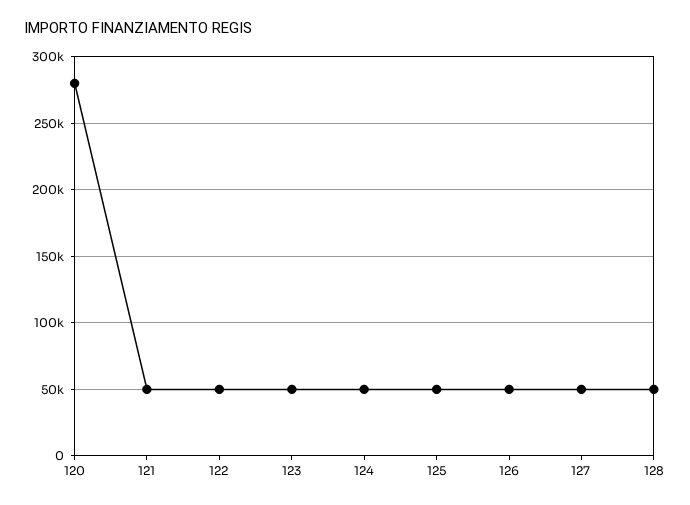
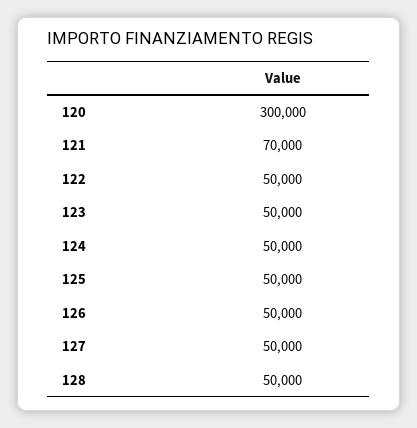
120: 280000 -> 300000
121: 50000 -> 70000

